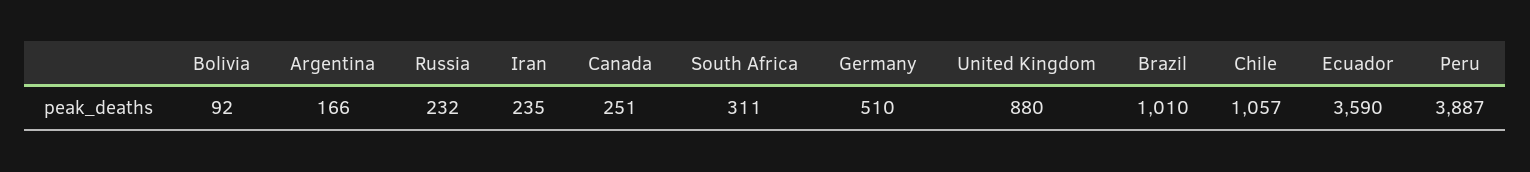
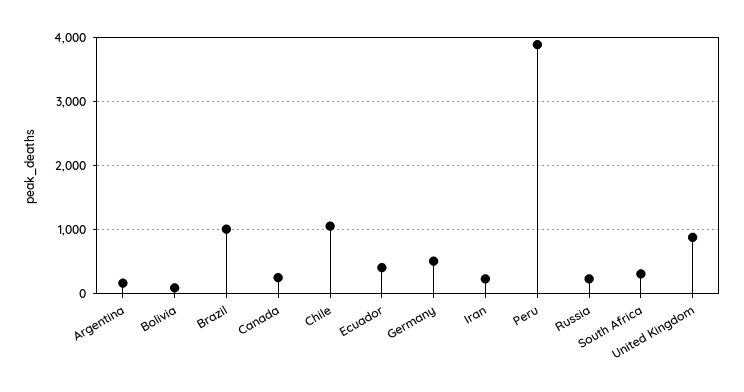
Ecuador: 3590 -> 400

